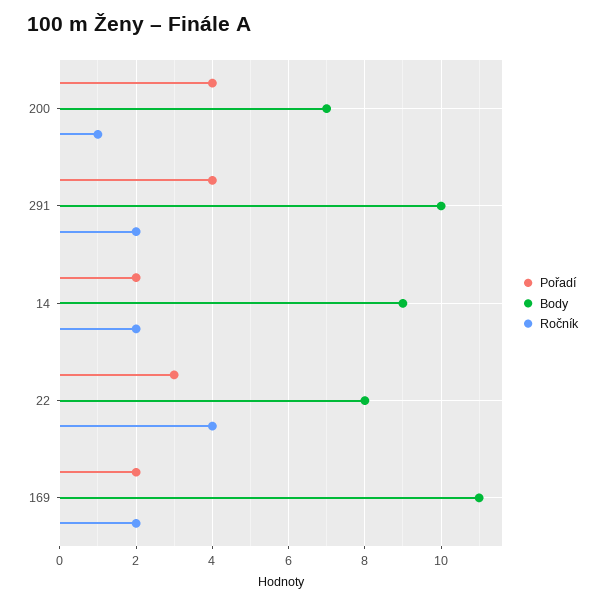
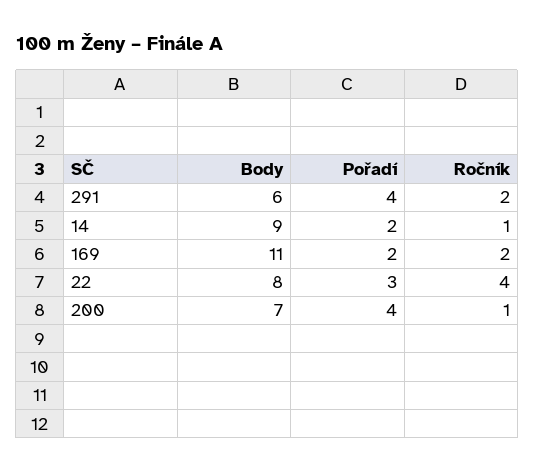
Body, 291: 10 -> 6
Ročník, 14: 2 -> 1

